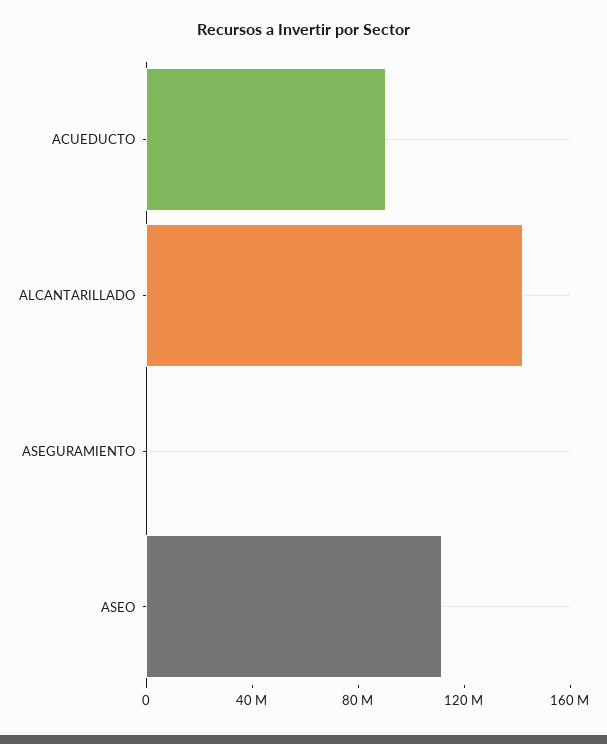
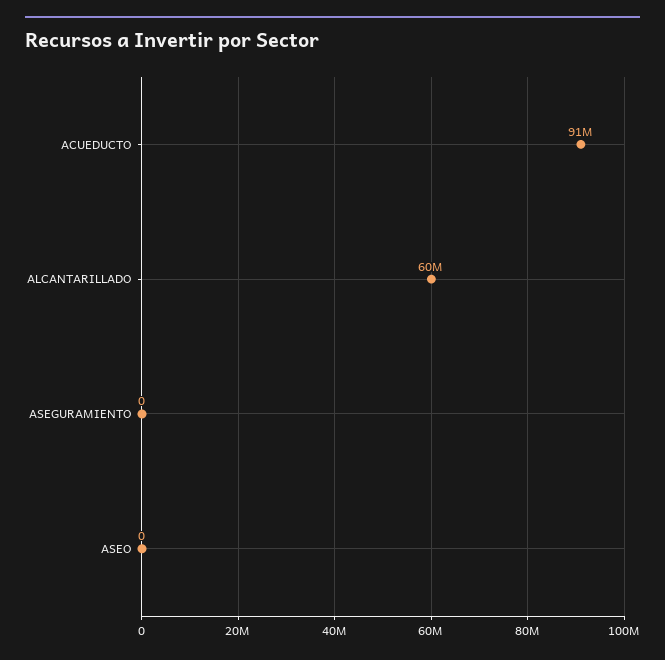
ALCANTARILLADO: 140000000 -> 60000000
ASEO: 110000000 -> 0

